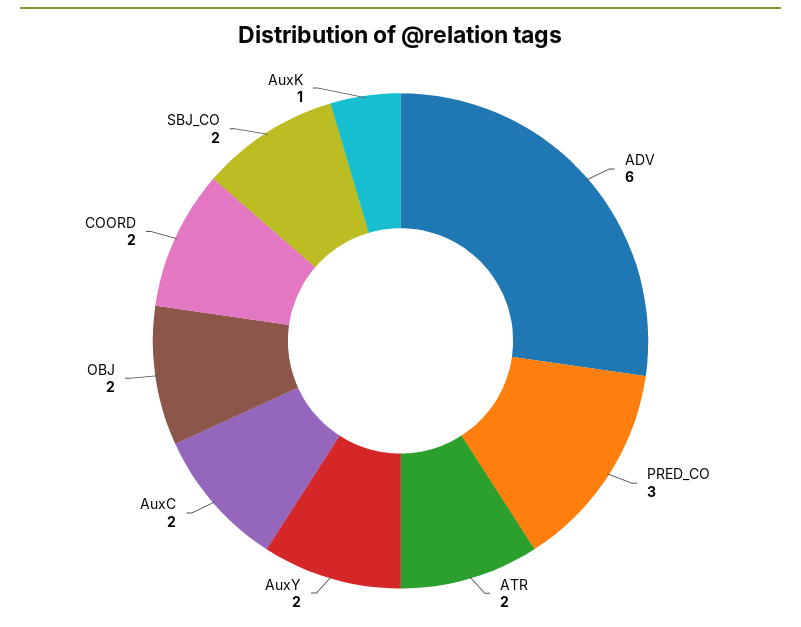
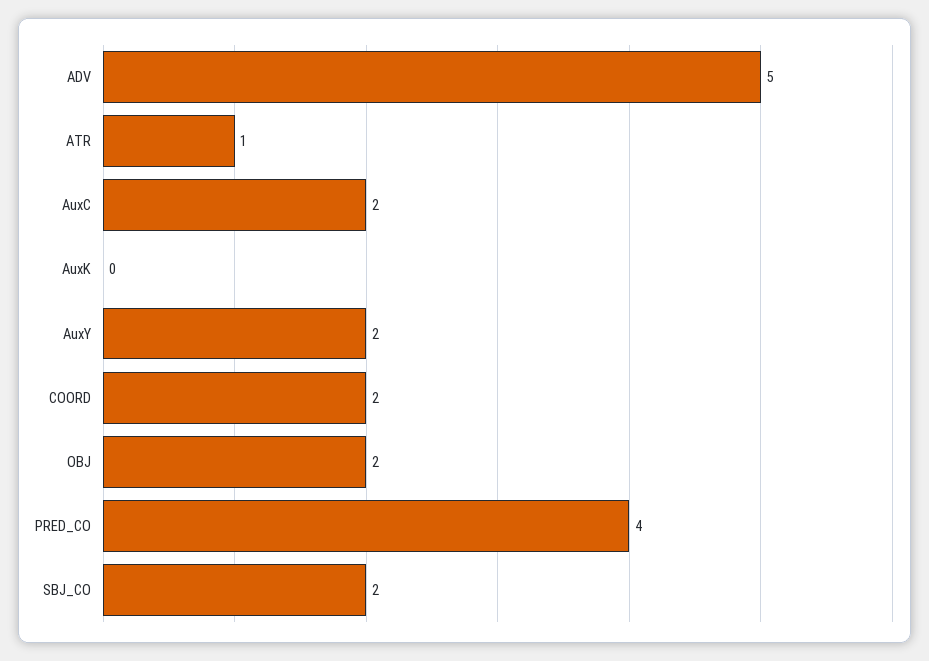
ADV: 6 -> 5
PRED_CO: 3 -> 4
ATR: 2 -> 1
AuxK: 1 -> 0

